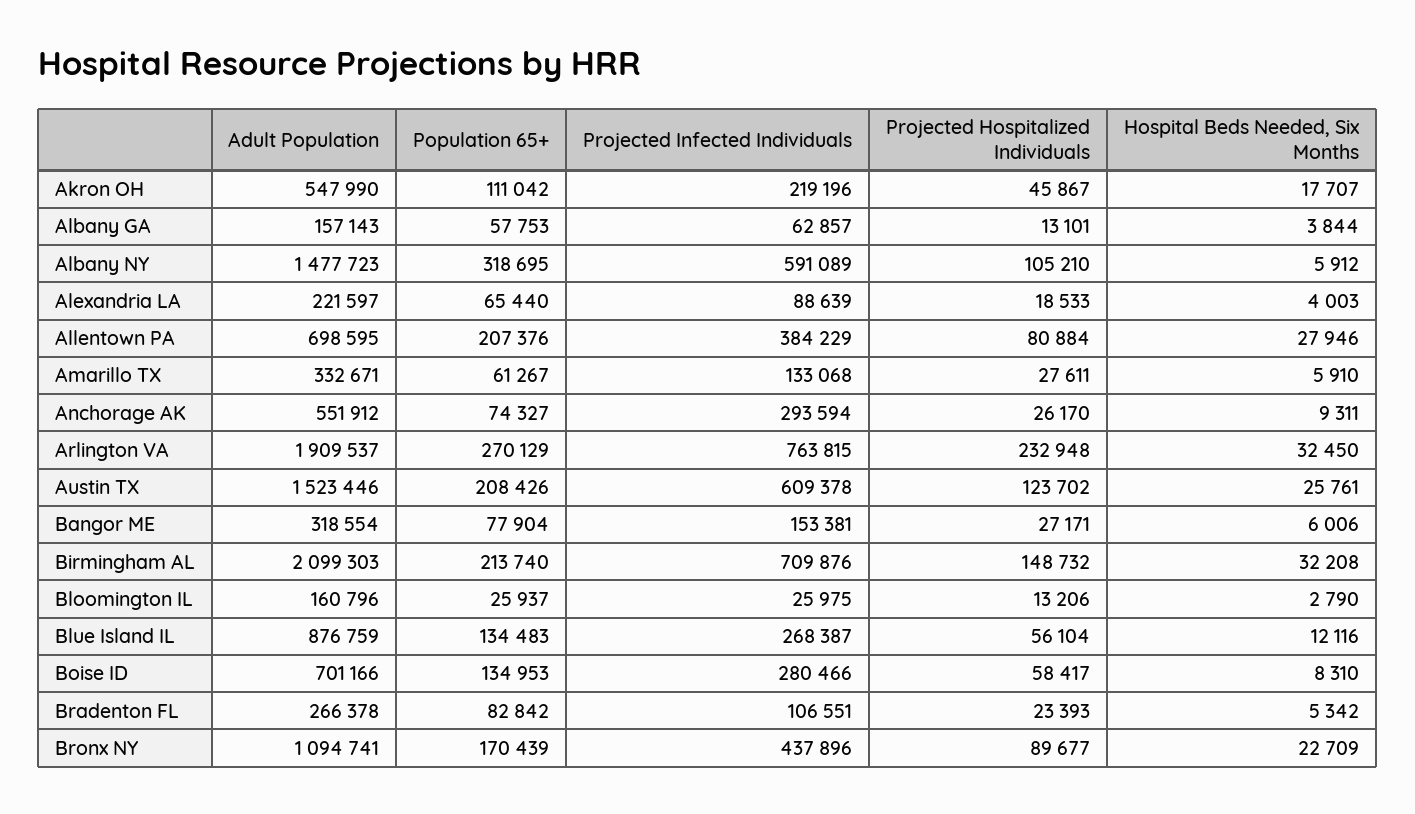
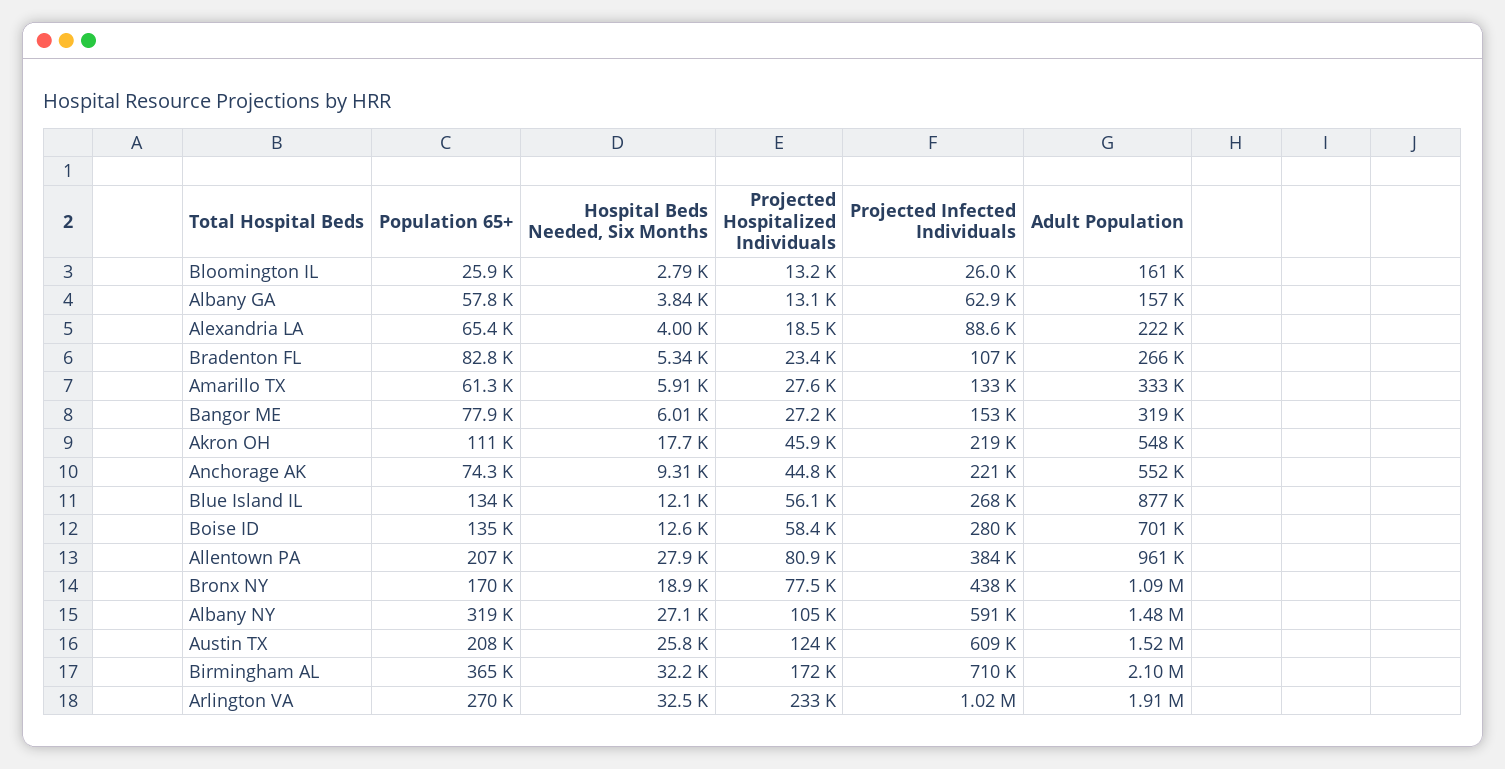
Hospital Beds Needed, Six Months, Albany NY: 5912 -> 27100
Adult Population, Allentown PA: 698595 -> 961000
Projected Infected Individuals, Anchorage AK: 293594 -> 221000
Projected Hospitalized Individuals, Anchorage AK: 26170 -> 44800
Projected Infected Individuals, Arlington VA: 763815 -> 1020000
Population 65+, Birmingham AL: 213740 -> 365000
Projected Hospitalized Individuals, Birmingham AL: 148732 -> 172000
Hospital Beds Needed, Six Months, Boise ID: 8310 -> 12600
Projected Hospitalized Individuals, Bronx NY: 89677 -> 77500
Hospital Beds Needed, Six Months, Bronx NY: 22709 -> 18900

